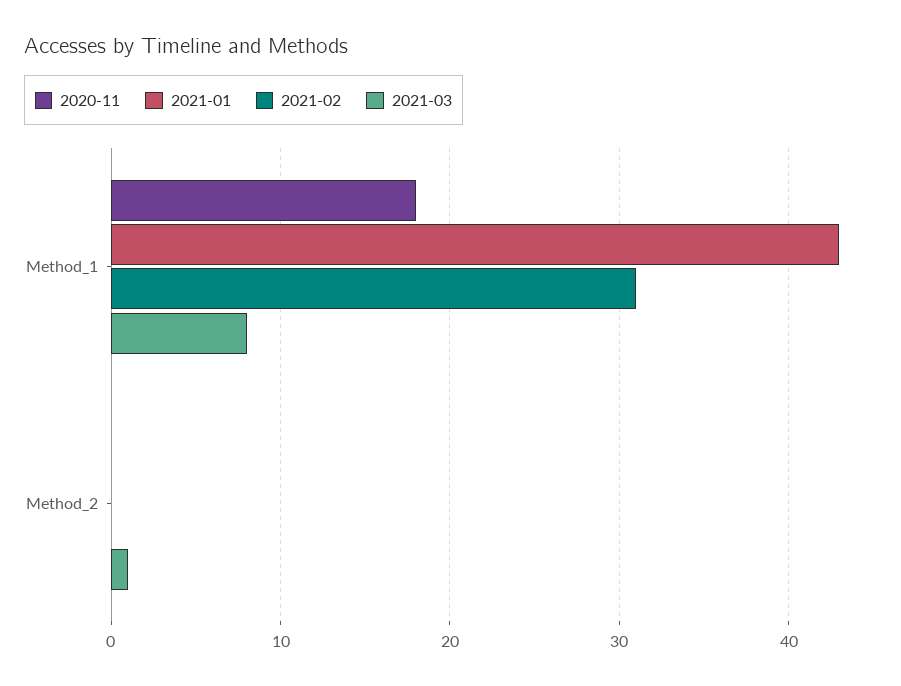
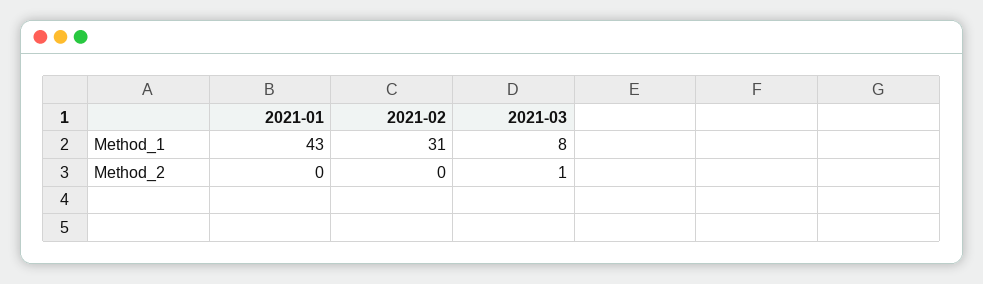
2020-11, Method_1: 18 -> none
2020-11, Method_2: 0 -> none

